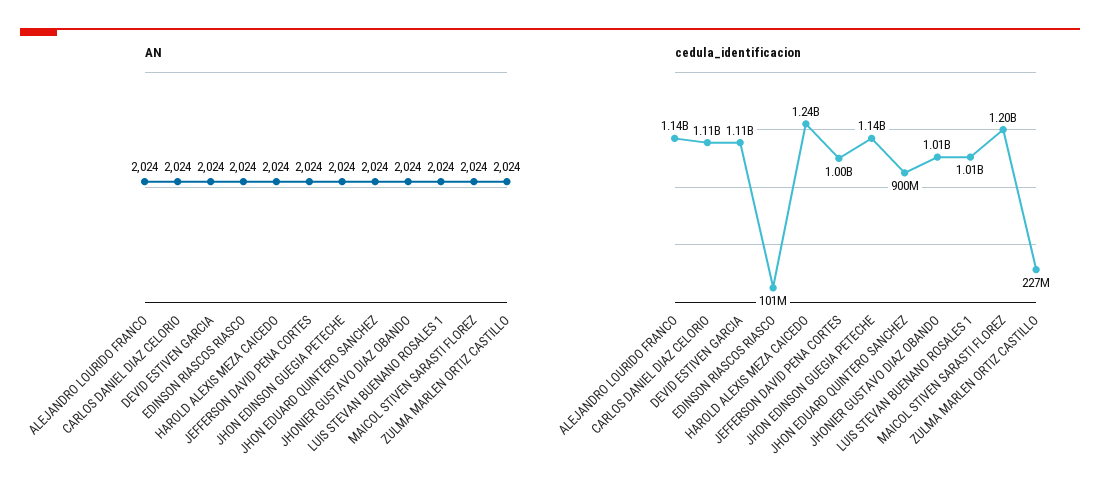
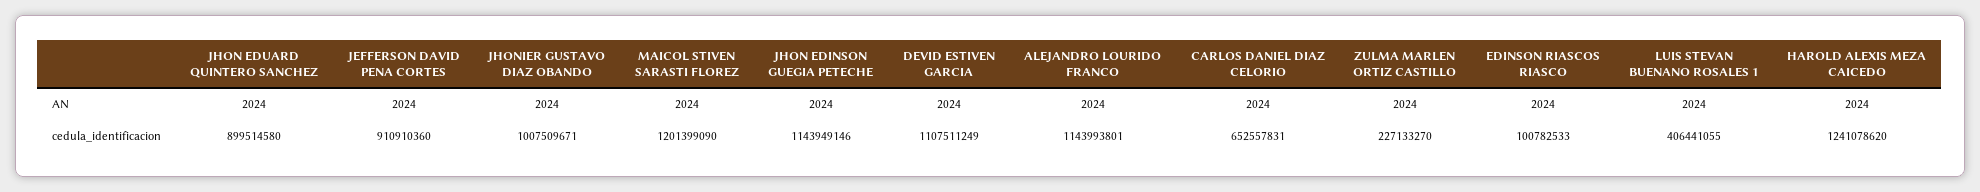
cedula_identificacion, CARLOS DANIEL DIAZ CELORIO: 1110000000 -> 652557831
cedula_identificacion, JEFFERSON DAVID PENA CORTES: 1000000000 -> 910910360
cedula_identificacion, LUIS STEVAN BUENANO ROSALES 1: 1010000000 -> 406441055

